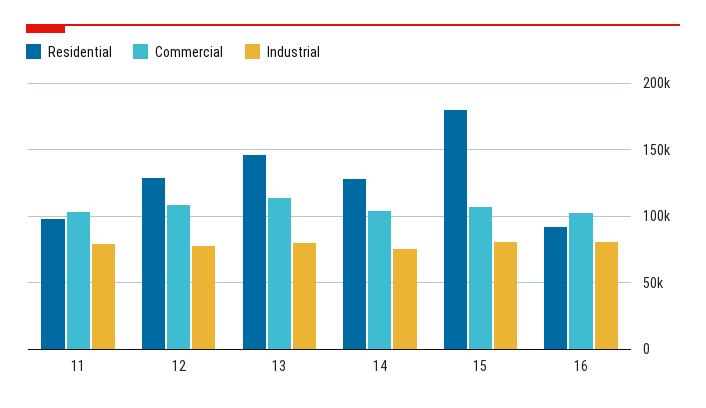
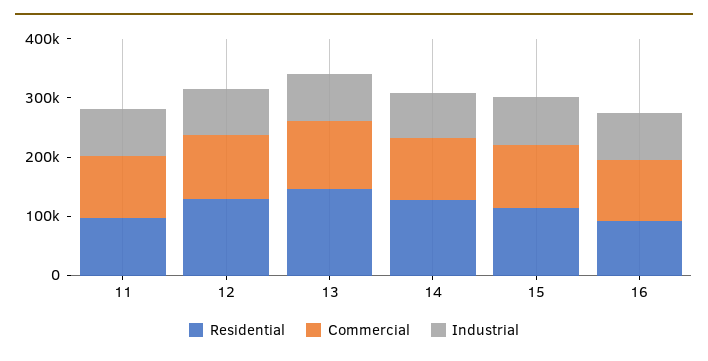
Residential, 15: 180000 -> 120000

